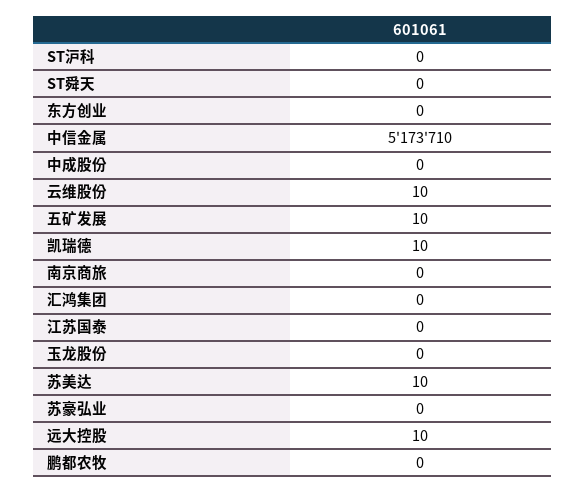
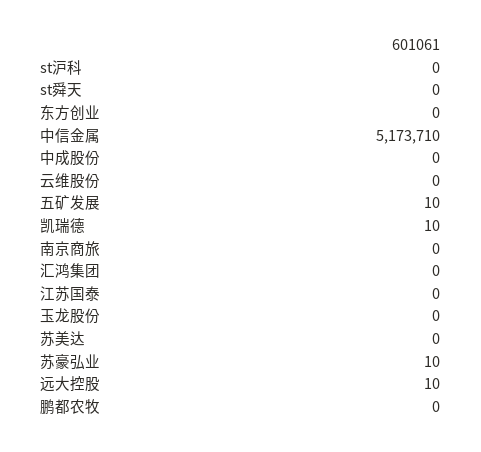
云维股份: 10 -> 0
苏美达: 10 -> 0
苏豪弘业: 0 -> 10

